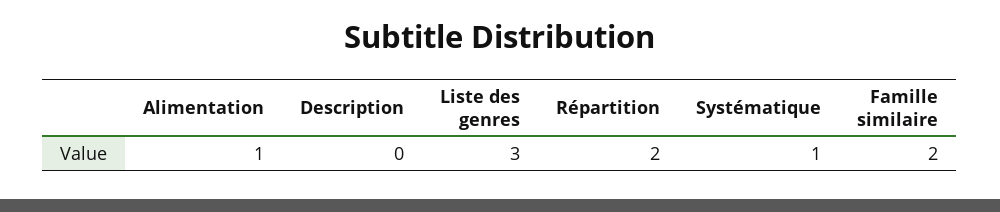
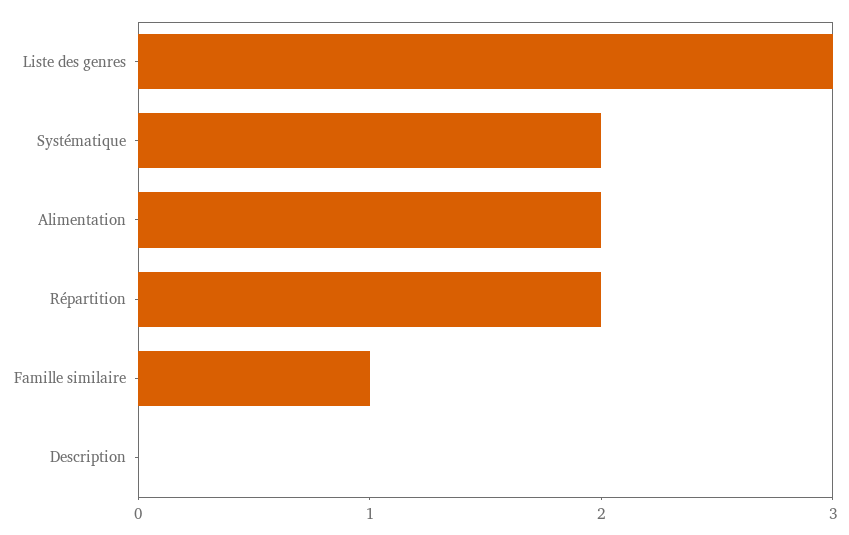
Alimentation: 1 -> 2
Systématique: 1 -> 2
Famille similaire: 2 -> 1

